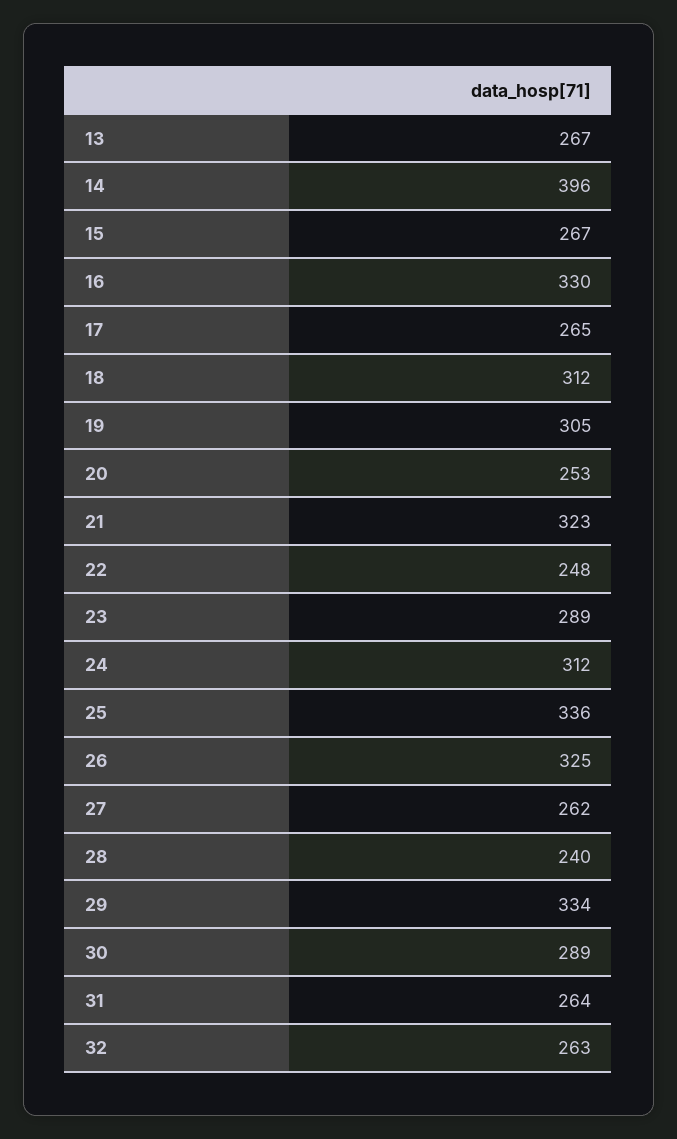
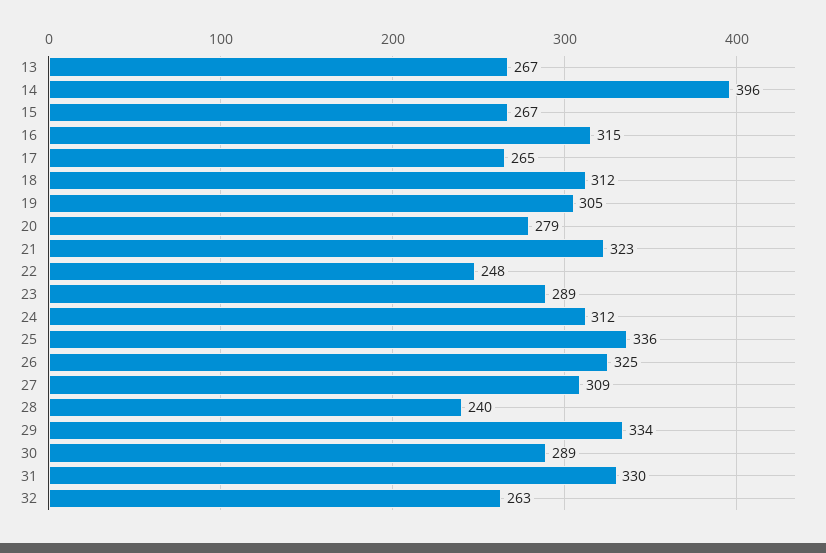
16: 330 -> 315
20: 253 -> 279
27: 262 -> 309
31: 264 -> 330

